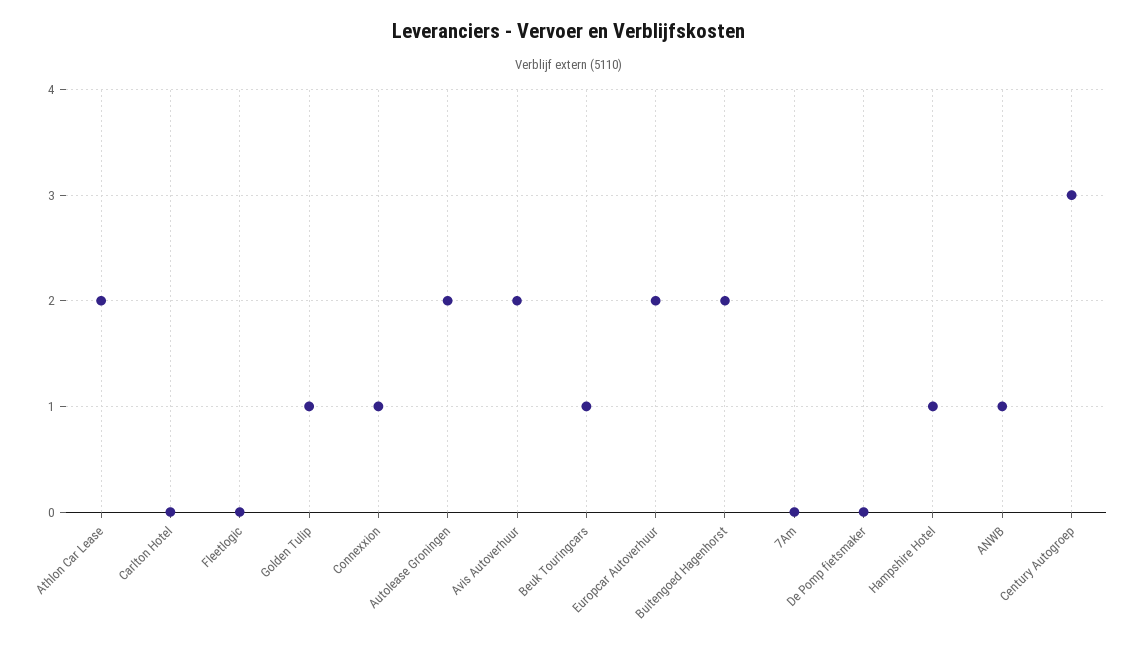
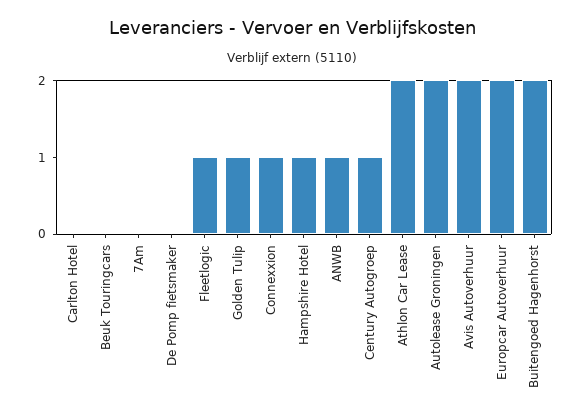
Fleetlogic: 0 -> 1
Beuk Touringcars: 1 -> 0
Century Autogroep: 3 -> 1

